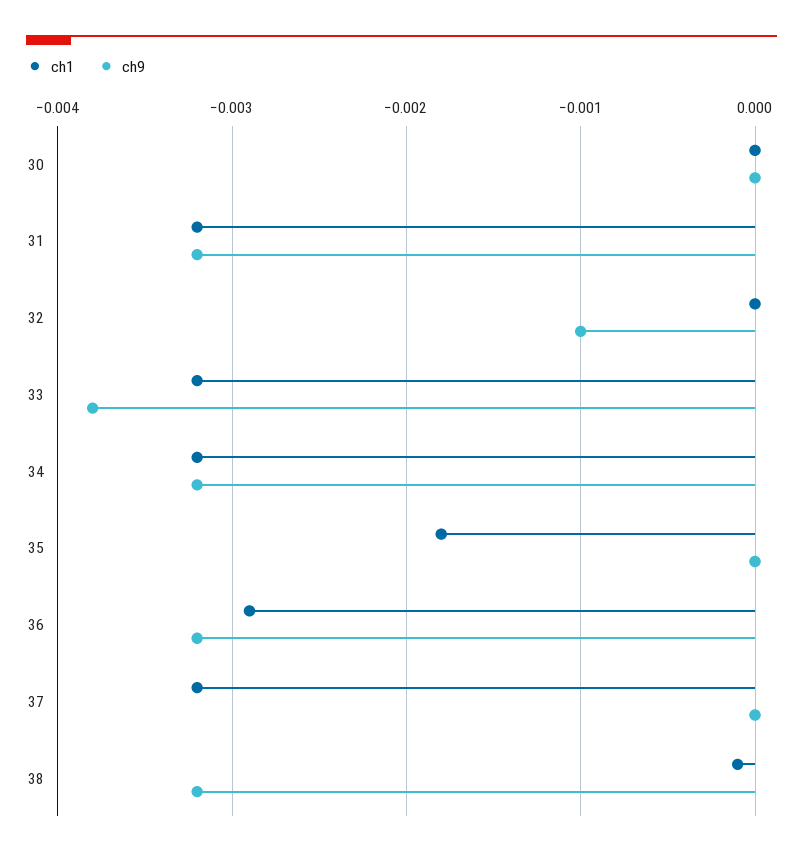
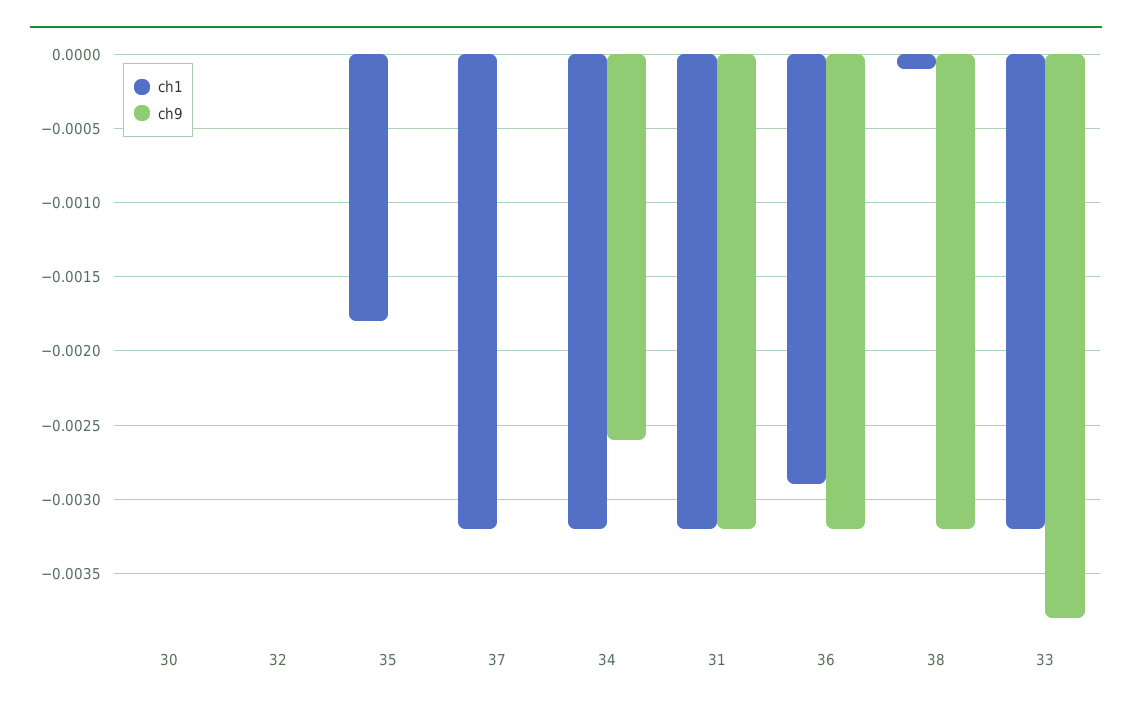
ch9, 32: -0.001 -> 0
ch9, 34: -0.0032 -> -0.0026

